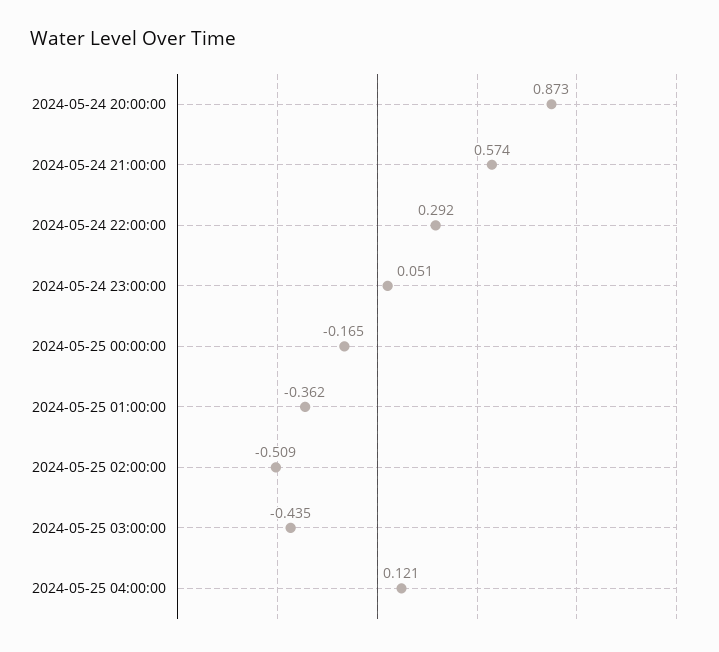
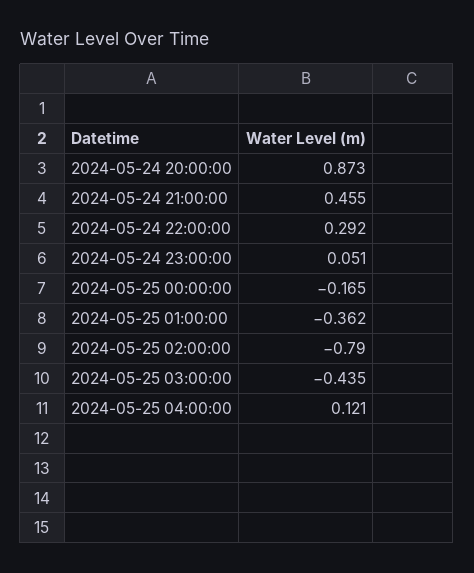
2024-05-24 21:00:00: 0.574 -> 0.455
2024-05-25 02:00:00: -0.509 -> -0.79

